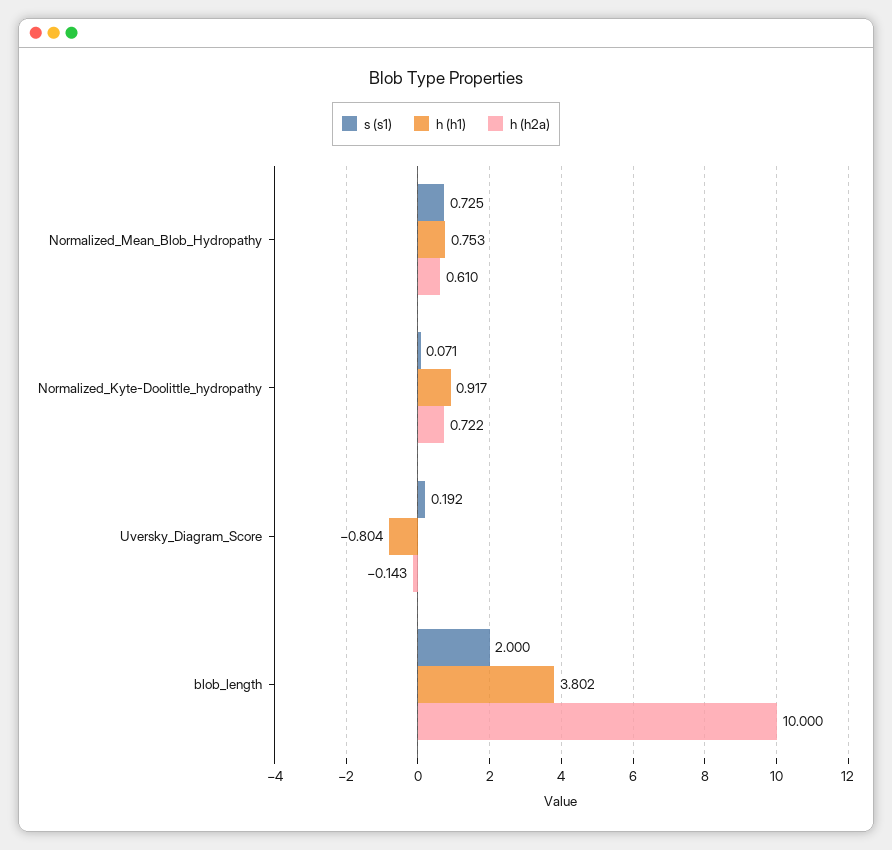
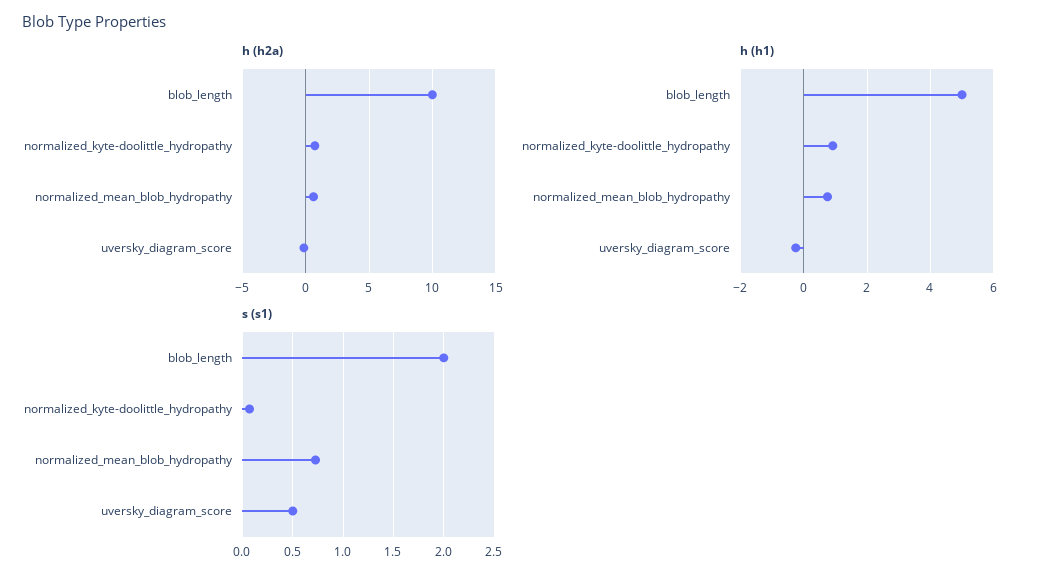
s (s1), Uversky_Diagram_Score: 0.192 -> 0.5
h (h1), Uversky_Diagram_Score: -0.804 -> -0.2
h (h1), blob_length: 3.802 -> 5

